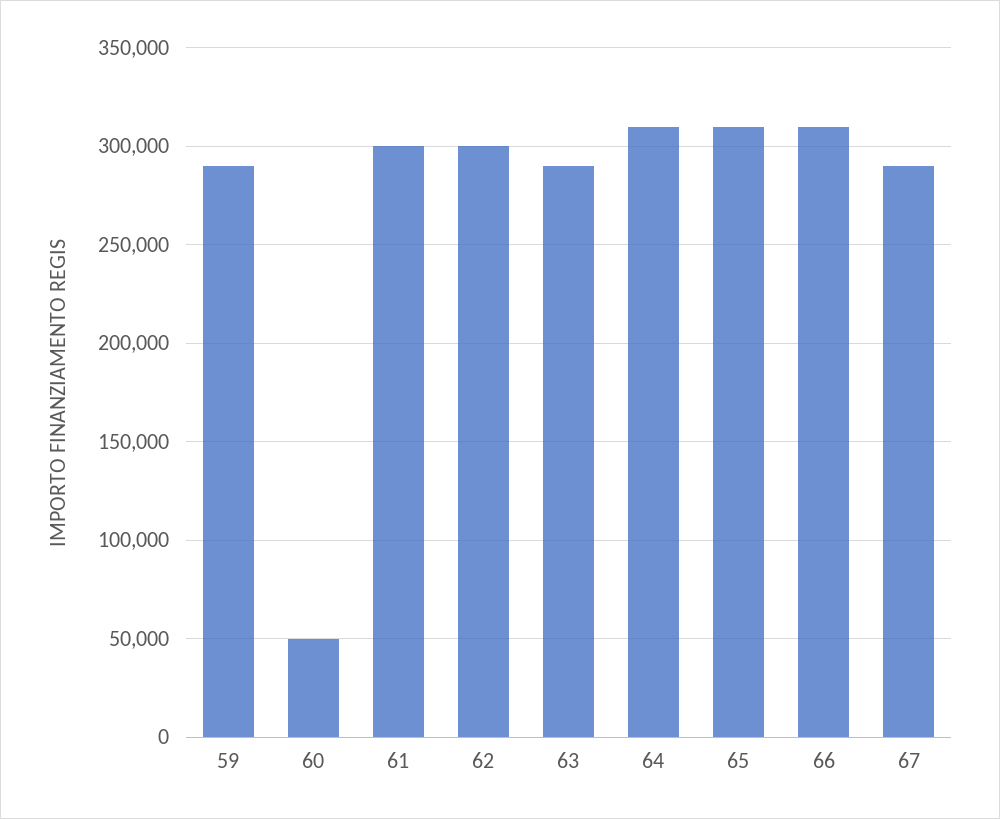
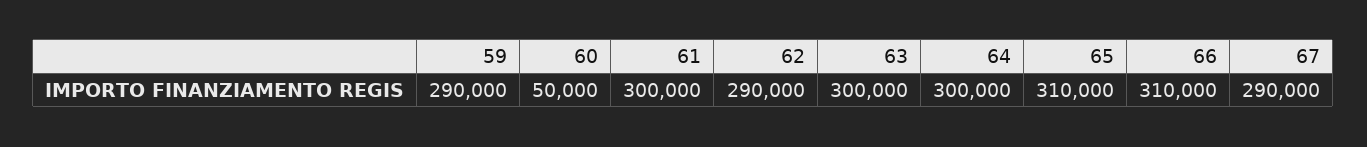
62: 300000 -> 290000
63: 290000 -> 300000
64: 310000 -> 300000

